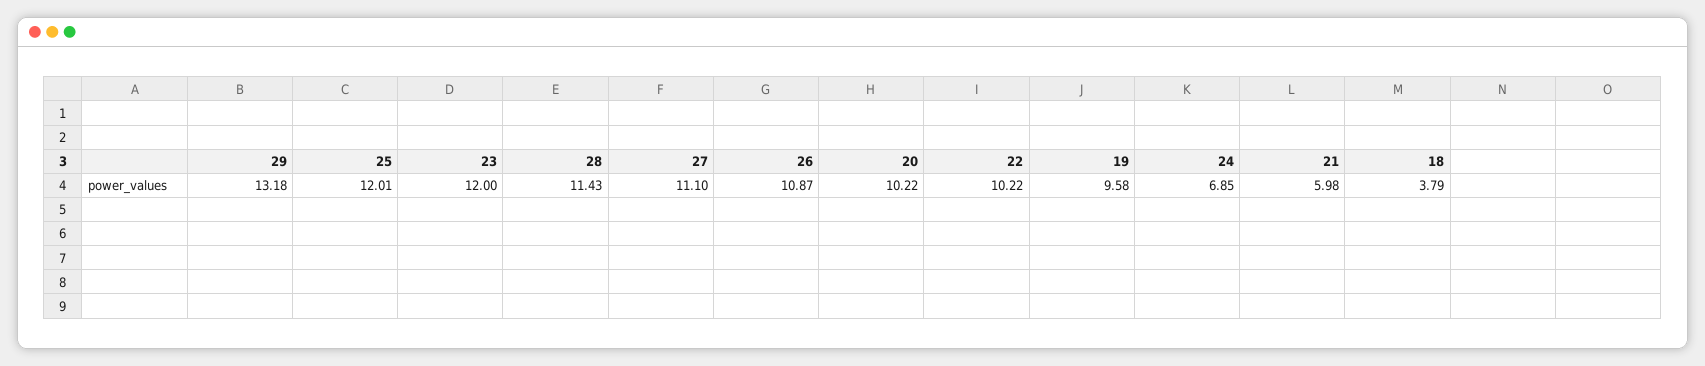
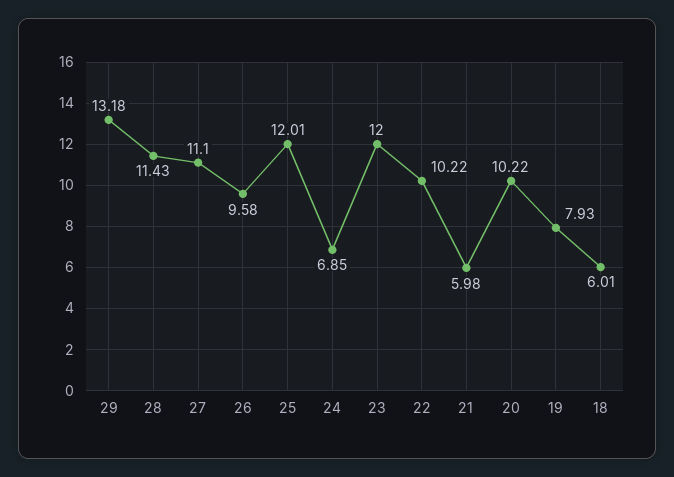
26: 10.87 -> 9.58
19: 9.58 -> 7.93
18: 3.79 -> 6.01

